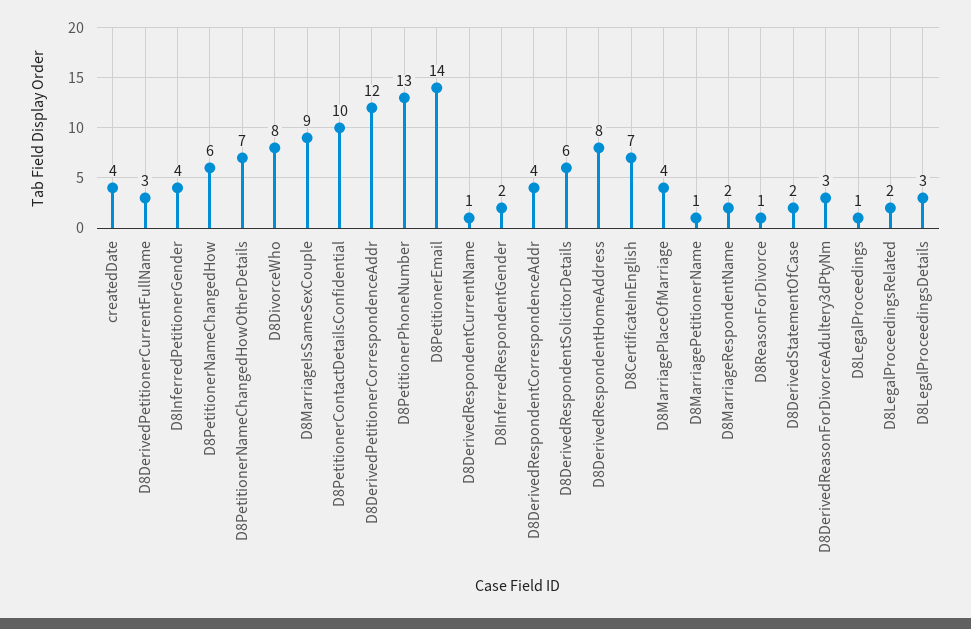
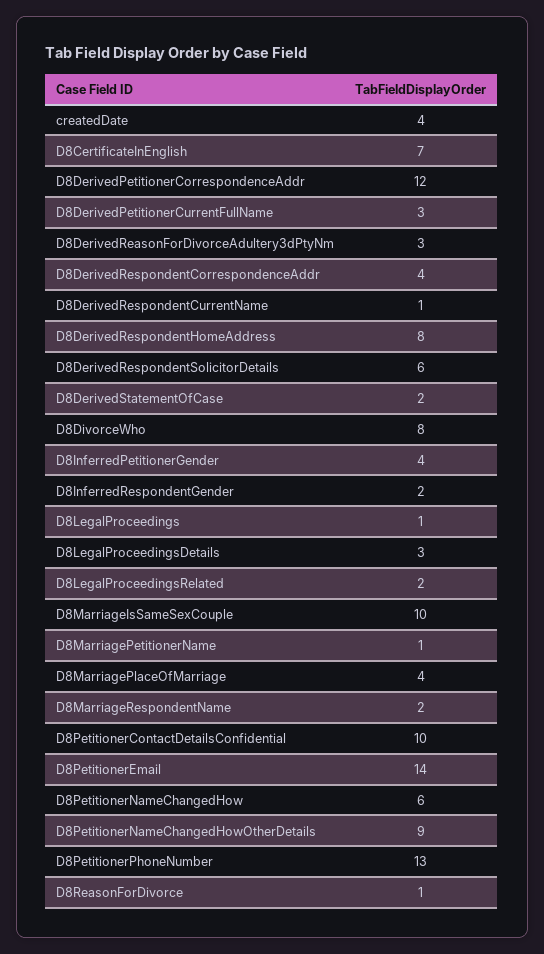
D8PetitionerNameChangedHowOtherDetails: 7 -> 9
D8MarriageIsSameSexCouple: 9 -> 10

